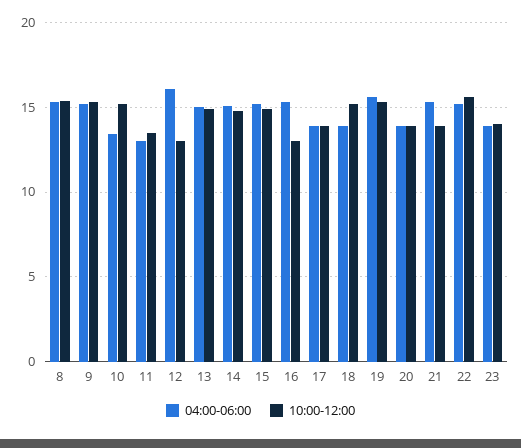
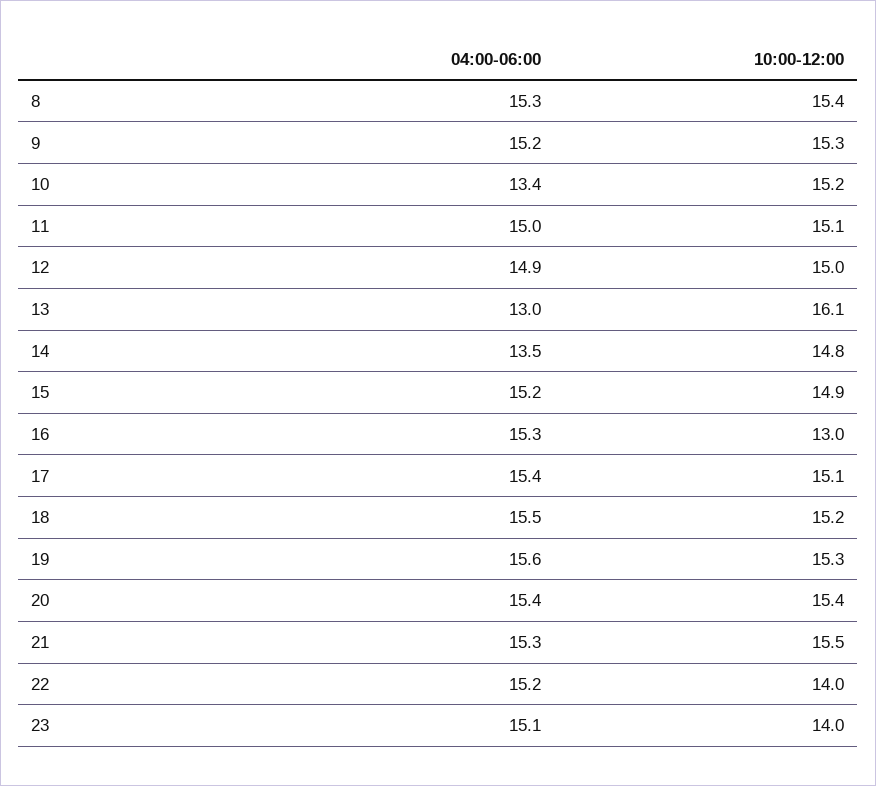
04:00-06:00, 11: 13 -> 15
10:00-12:00, 11: 13.5 -> 15.1
04:00-06:00, 12: 16 -> 14.9
10:00-12:00, 12: 13 -> 15
04:00-06:00, 13: 15 -> 13
10:00-12:00, 13: 15 -> 16.1
04:00-06:00, 14: 15 -> 13.5
04:00-06:00, 17: 14 -> 15.4
10:00-12:00, 17: 14 -> 15.1
04:00-06:00, 18: 14 -> 15.5
04:00-06:00, 20: 14 -> 15.4
10:00-12:00, 20: 14 -> 15.4
10:00-12:00, 21: 14 -> 15.5
10:00-12:00, 22: 15.5 -> 14
04:00-06:00, 23: 14 -> 15.1

